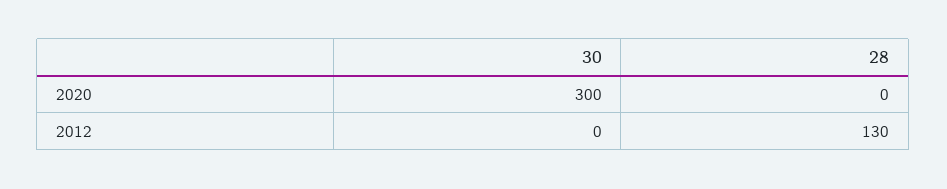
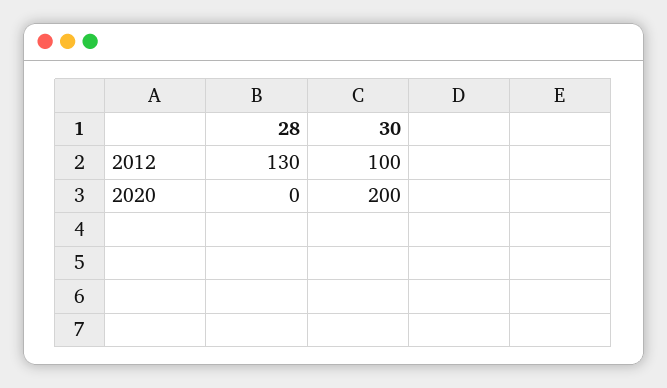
30, 2020: 300 -> 200
30, 2012: 0 -> 100

